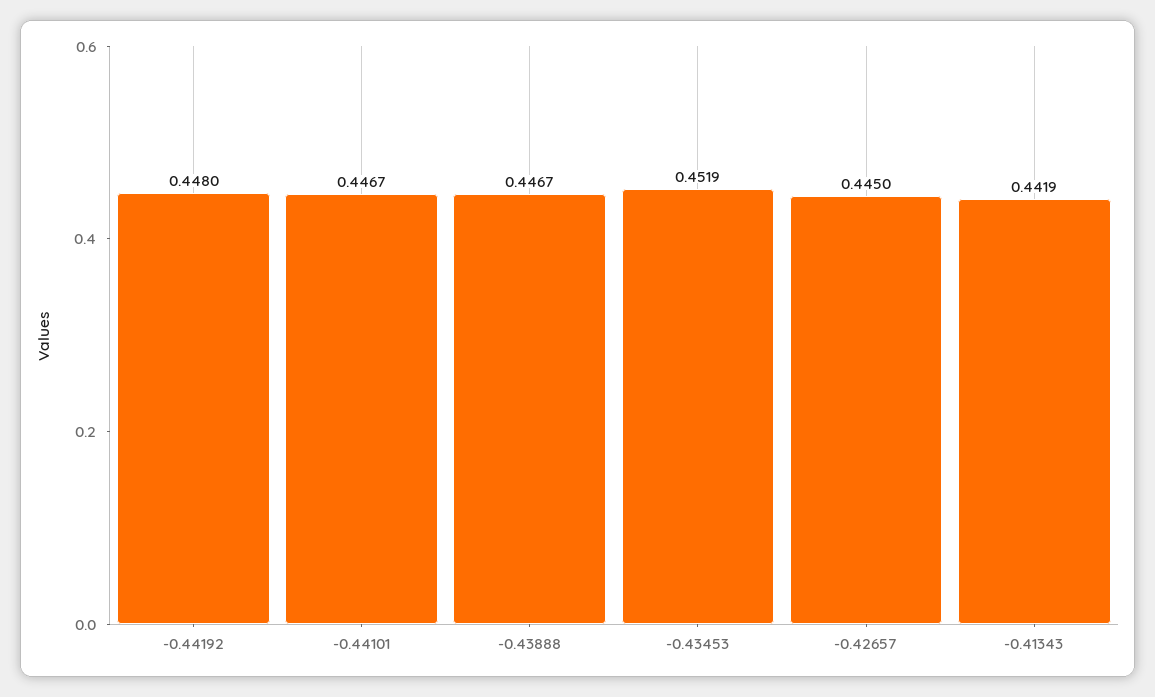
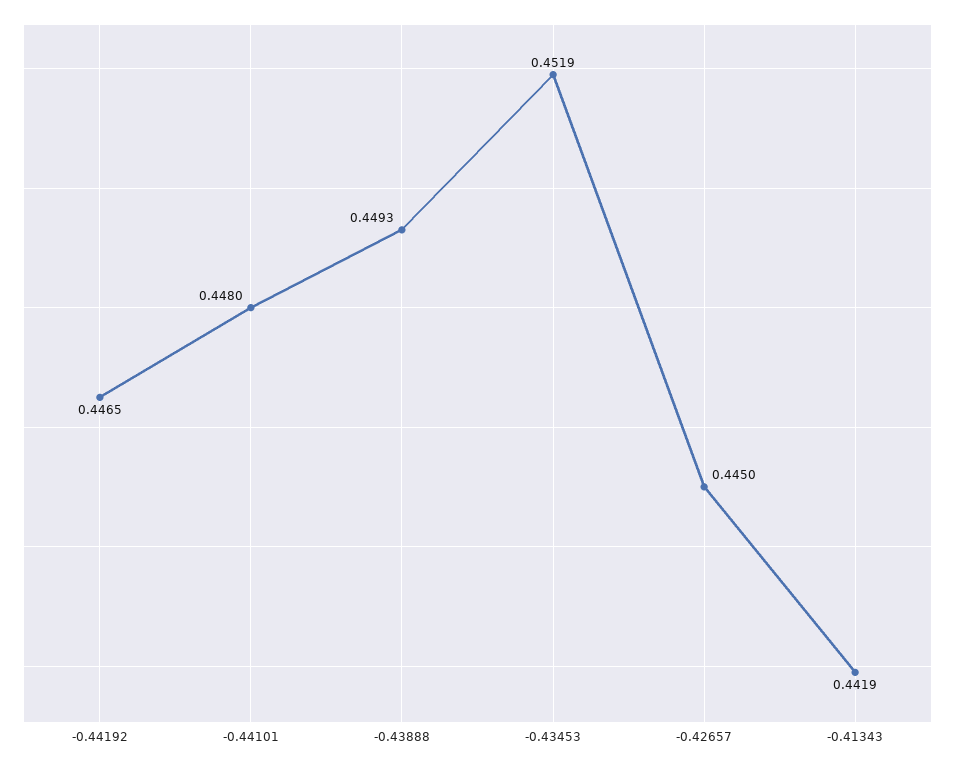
-0.44192: 0.448 -> 0.4465
-0.44101: 0.4467 -> 0.448
-0.43888: 0.4467 -> 0.4493

